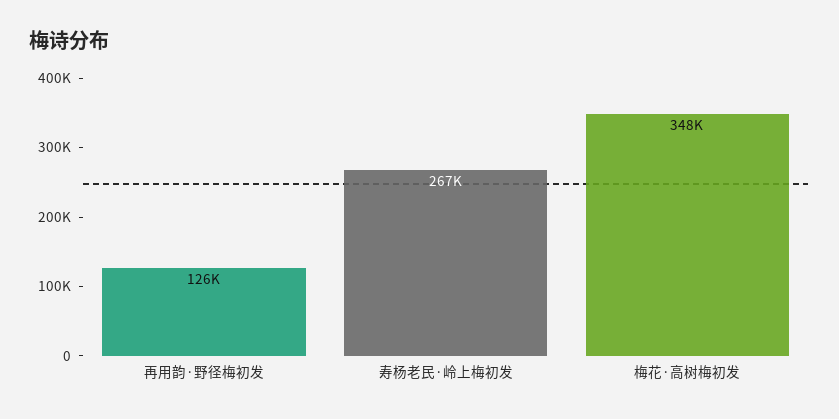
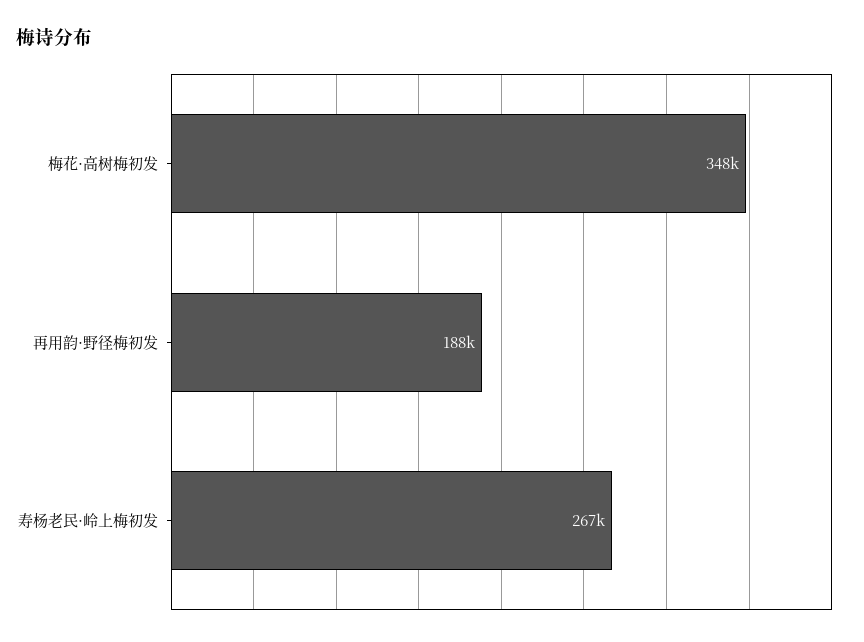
再用韵·野径梅初发: 126000 -> 188000

